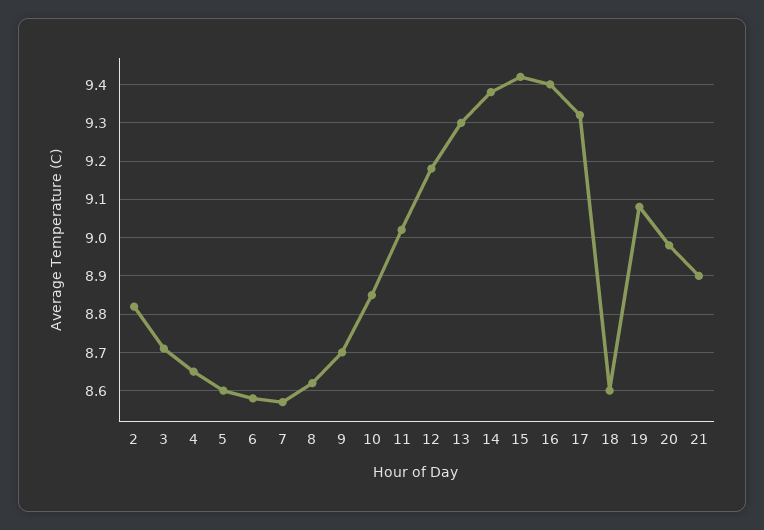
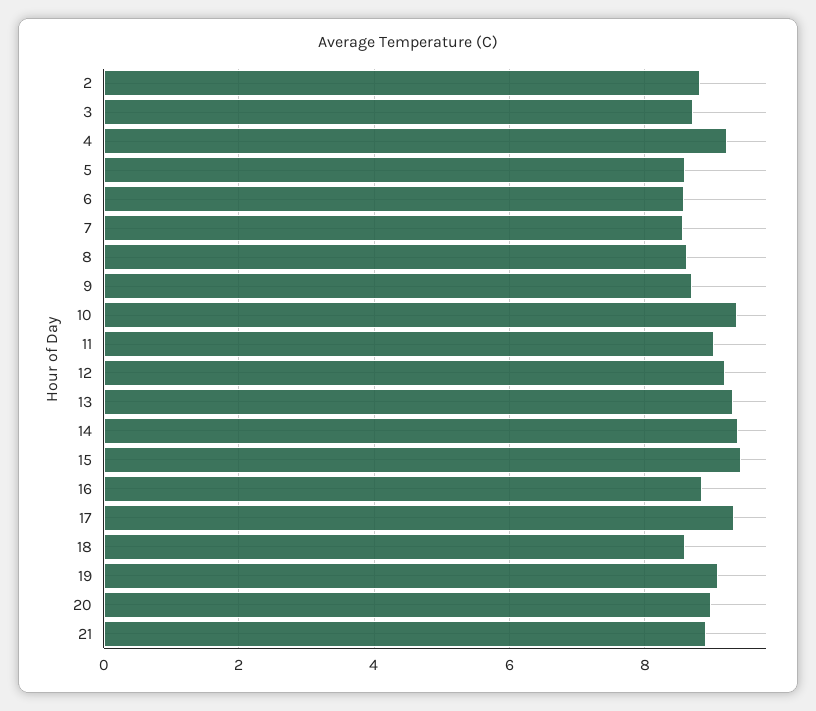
4: 8.65 -> 9.2
10: 8.85 -> 9.4
16: 9.4 -> 8.8

